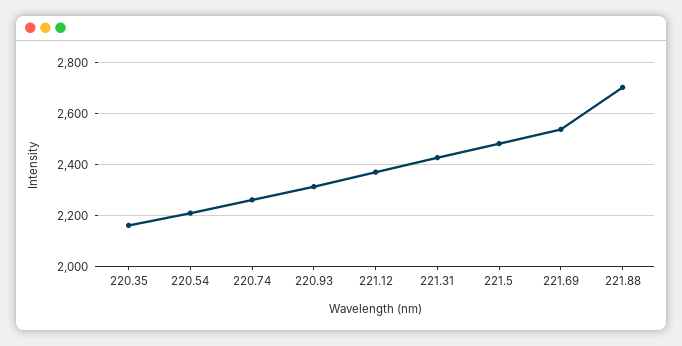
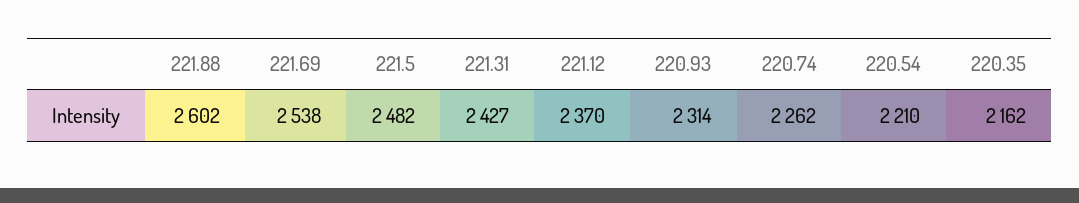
221.88: 2700 -> 2602

